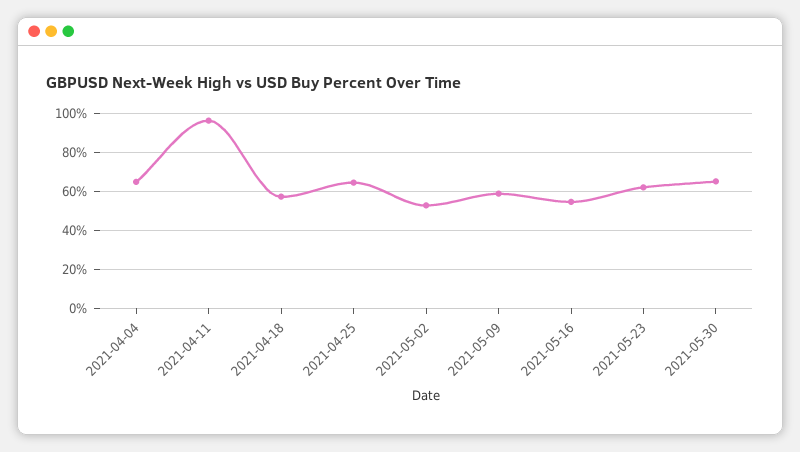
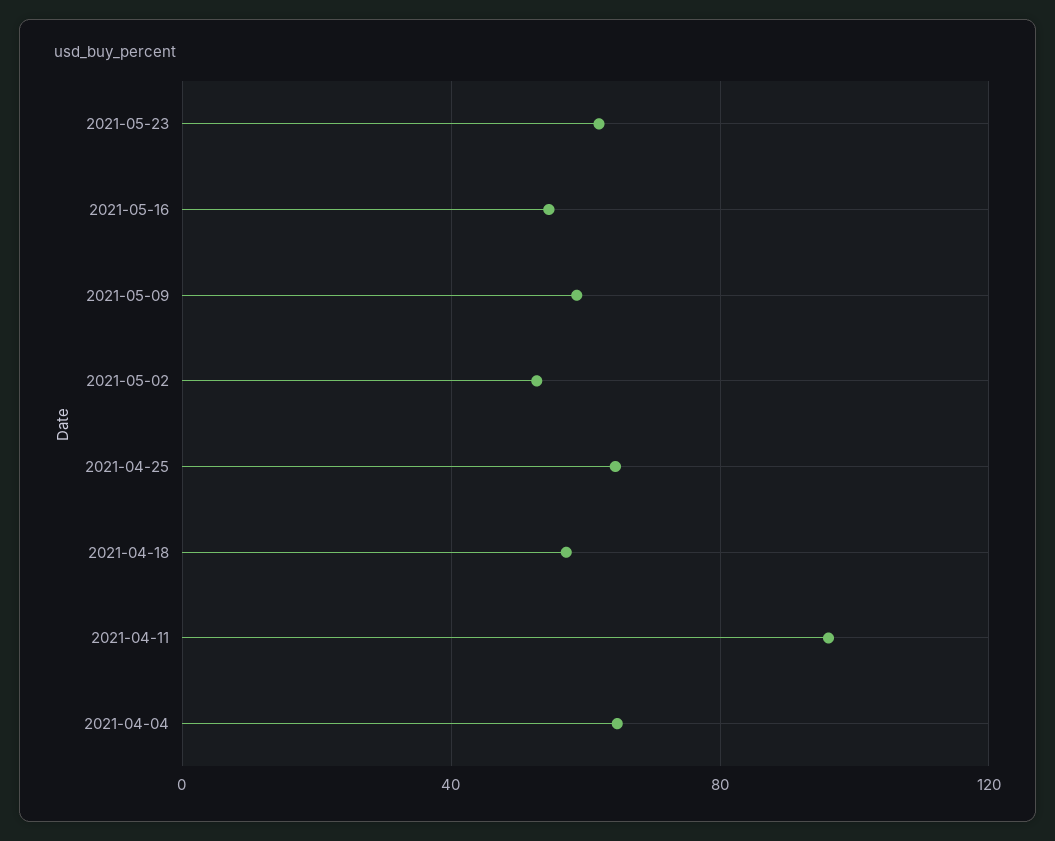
2021-05-30: 65 -> none

